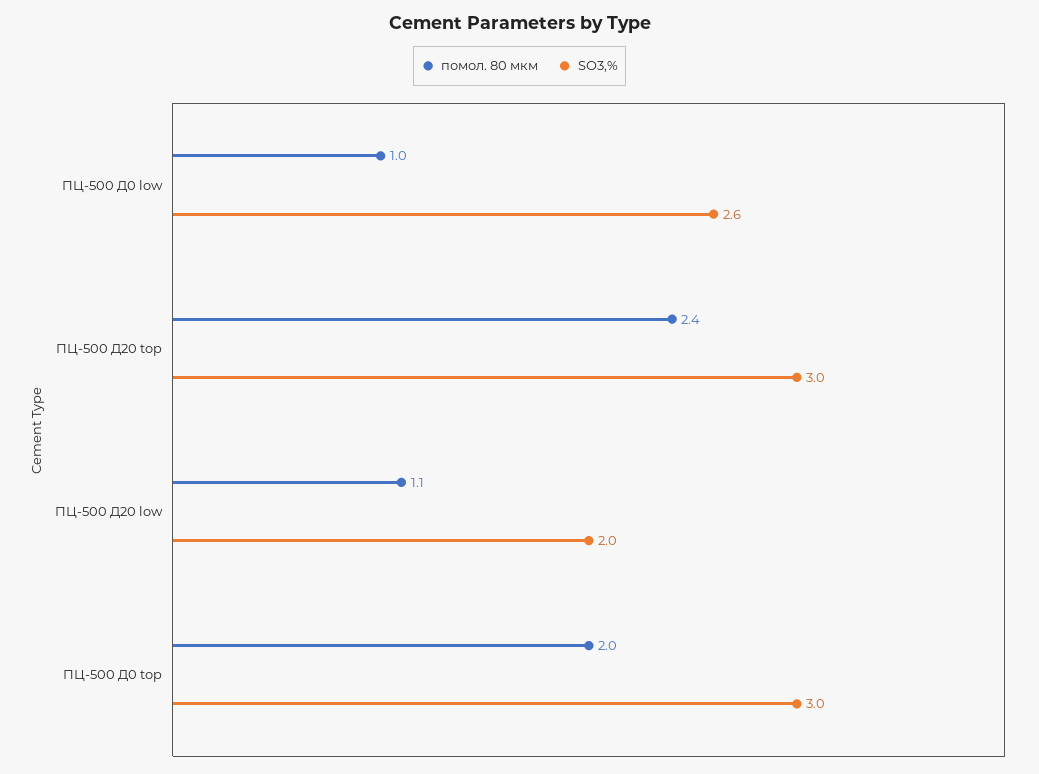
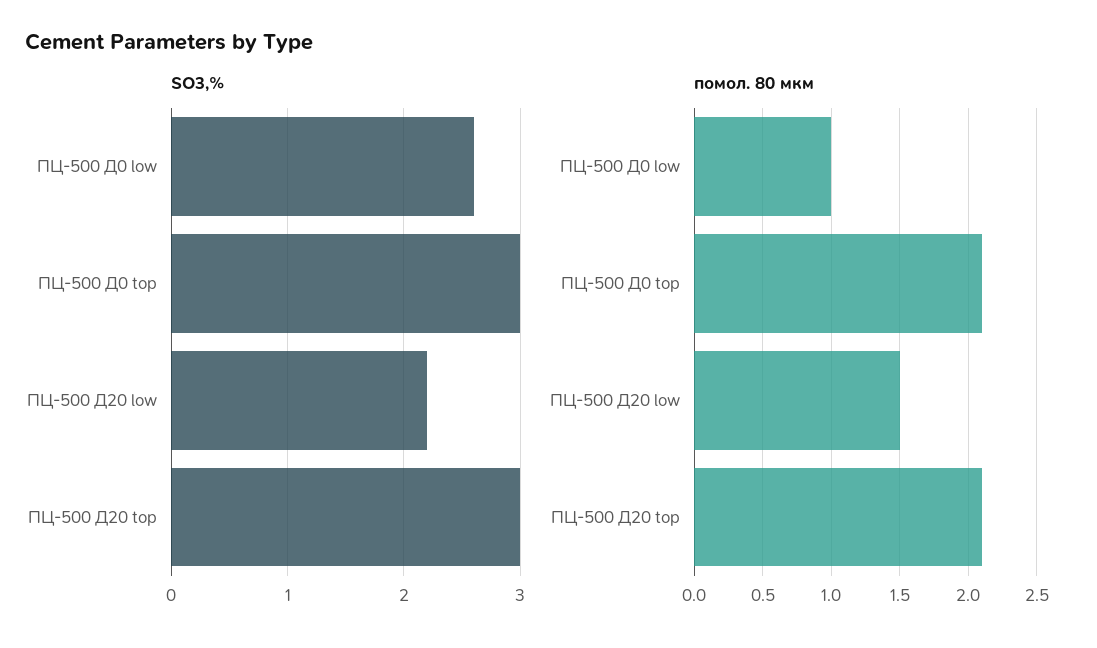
помол. 80 мкм, ПЦ-500 Д20 top: 2.4 -> 2.1
помол. 80 мкм, ПЦ-500 Д20 low: 1.1 -> 1.5
SO3,%, ПЦ-500 Д20 low: 2 -> 2.2
помол. 80 мкм, ПЦ-500 Д0 top: 2 -> 2.1

